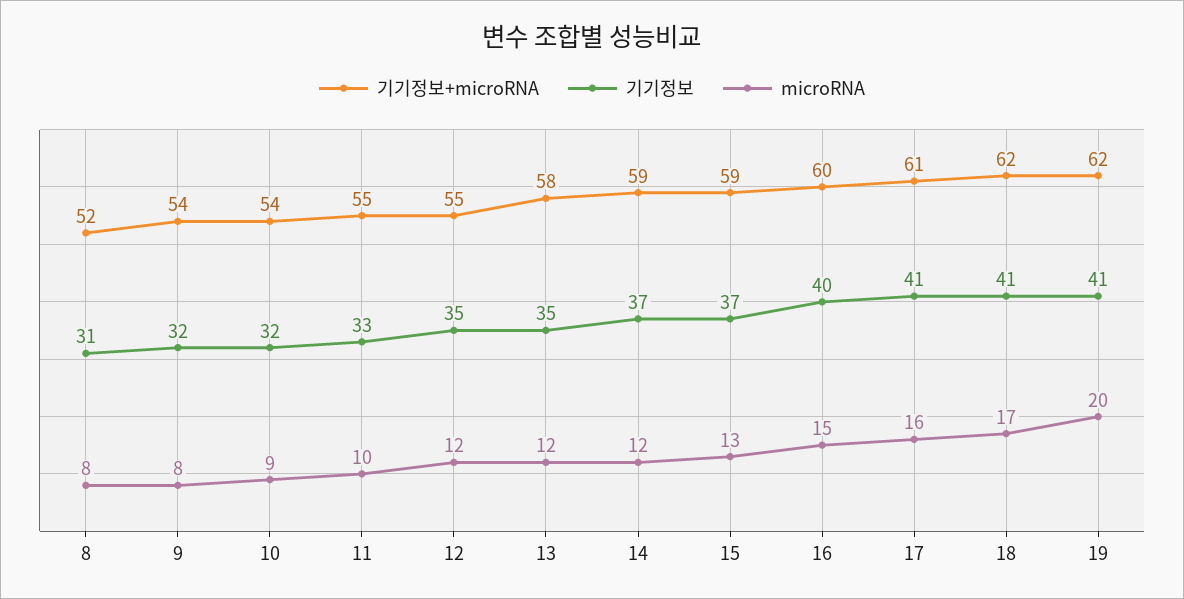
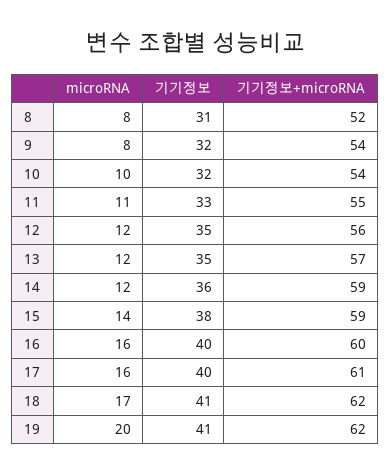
microRNA, 10: 9 -> 10
microRNA, 11: 10 -> 11
기기정보+microRNA, 12: 55 -> 56
기기정보+microRNA, 13: 58 -> 57
기기정보, 14: 37 -> 36
기기정보, 15: 37 -> 38
microRNA, 15: 13 -> 14
microRNA, 16: 15 -> 16
기기정보, 17: 41 -> 40

